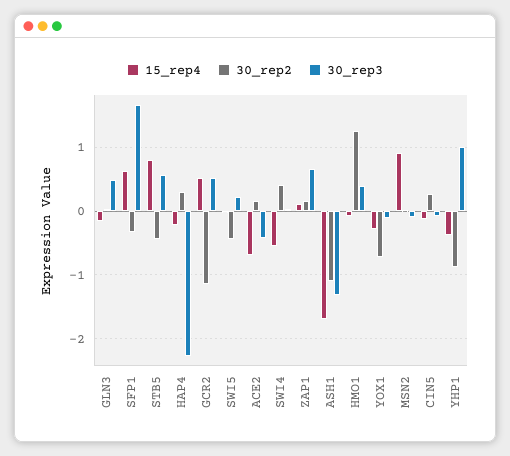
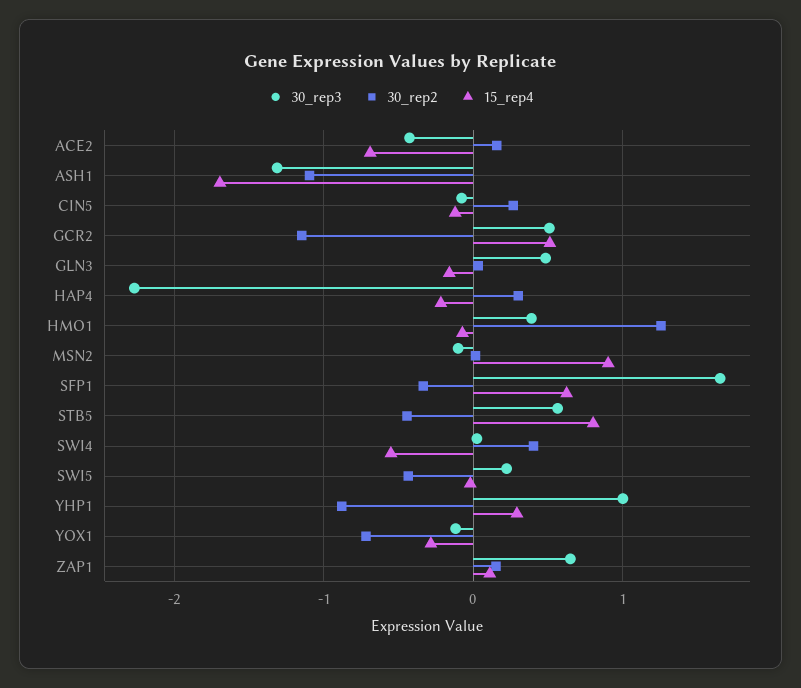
15_rep4, YHP1: -0.4 -> 0.3

